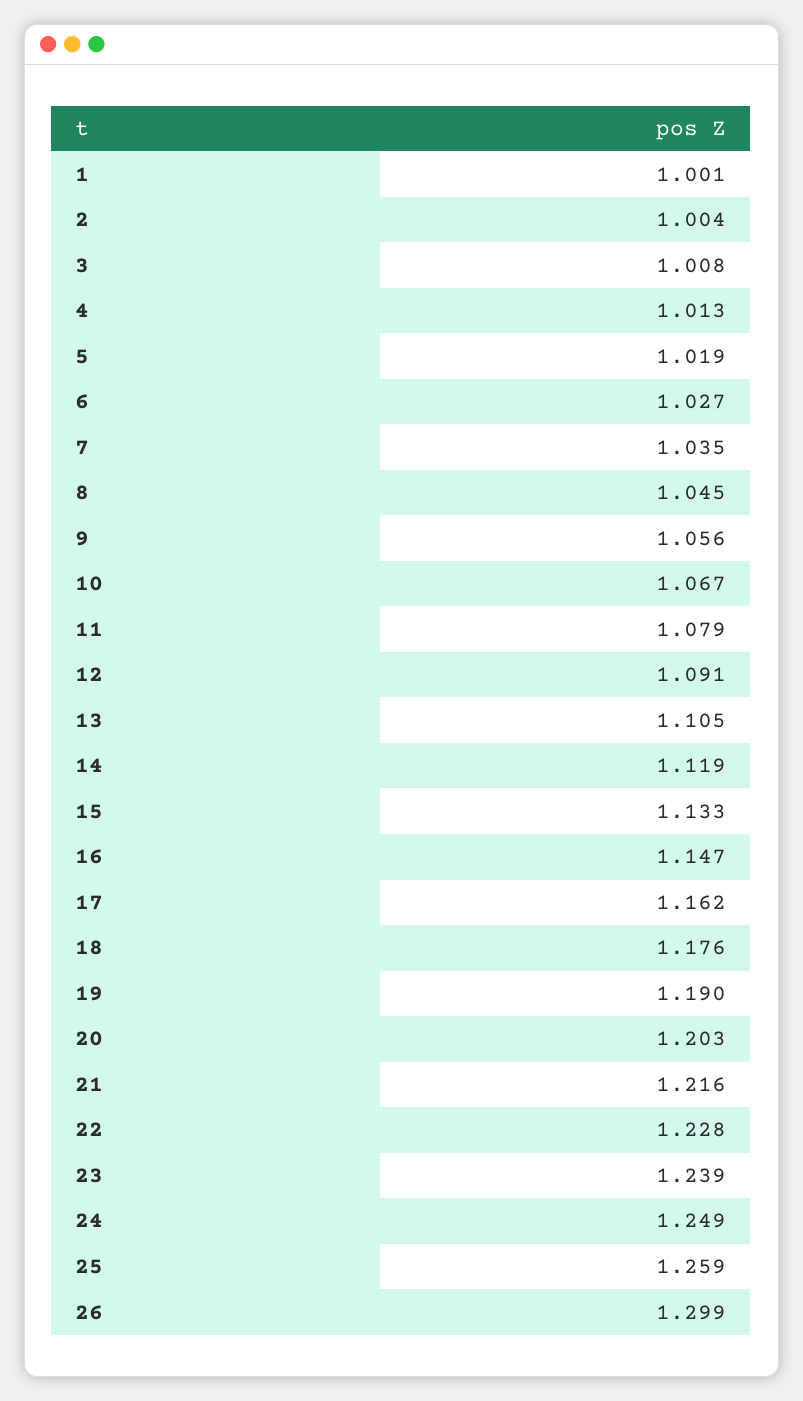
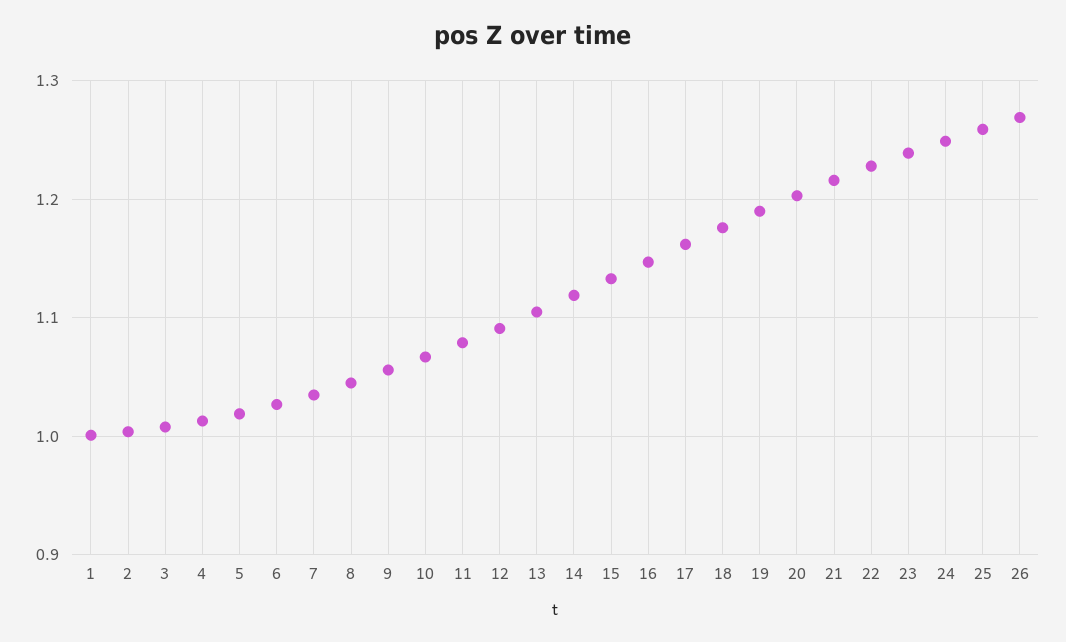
26: 1.299 -> 1.27

